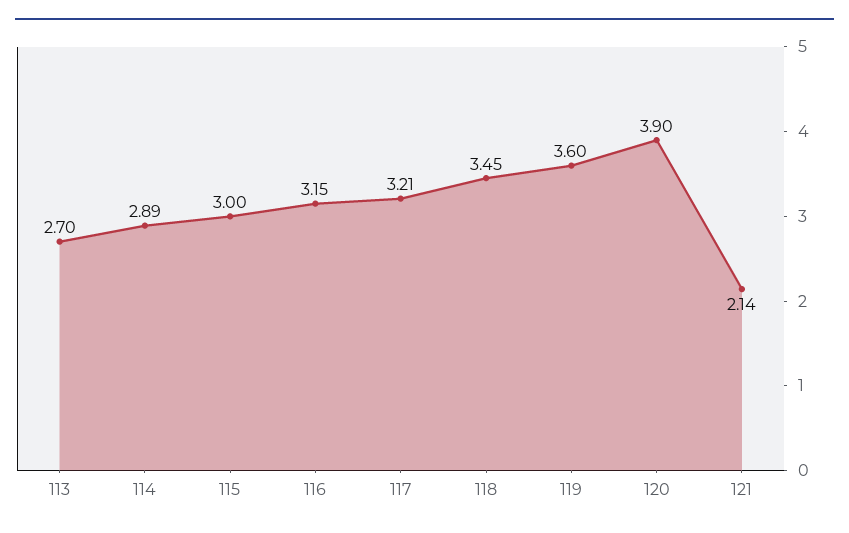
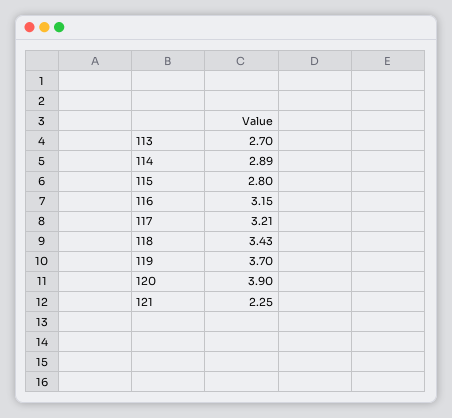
115: 3 -> 2.8
118: 3.45 -> 3.43
119: 3.6 -> 3.7
121: 2.14 -> 2.25

